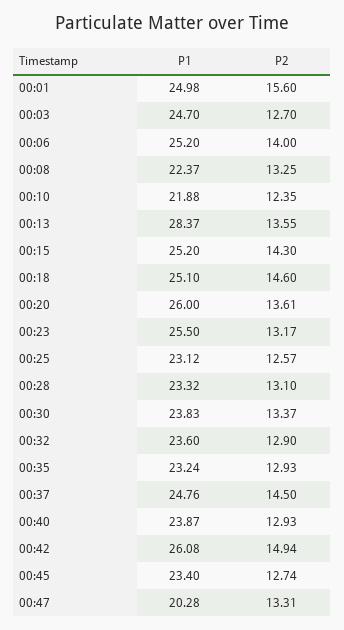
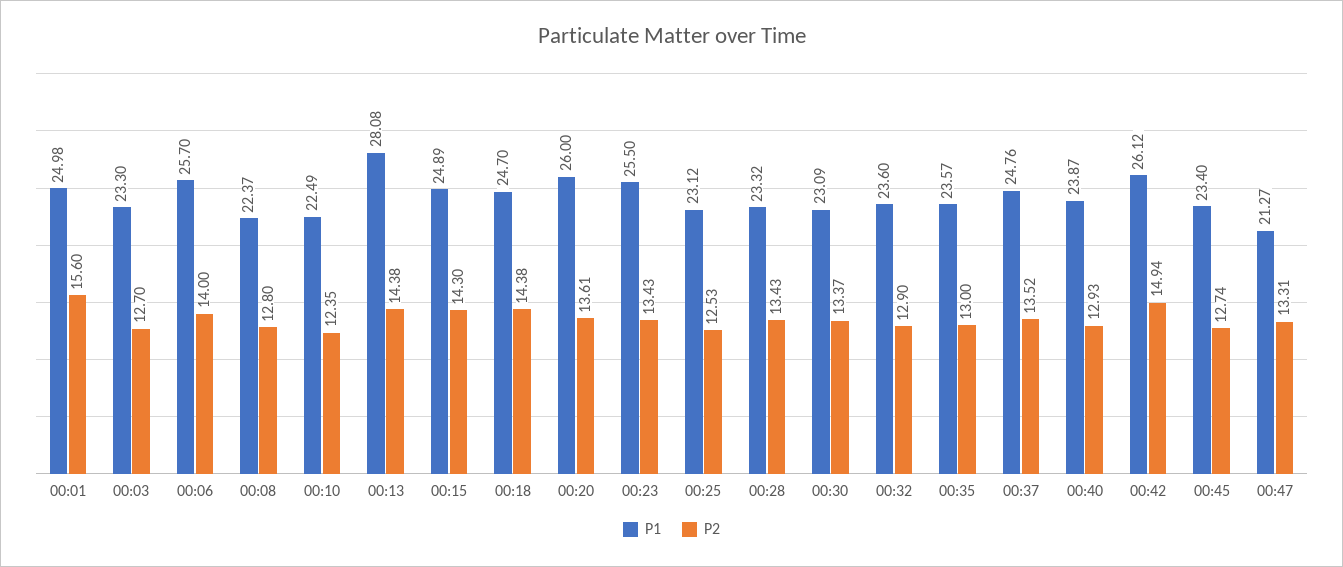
P1, 00:03: 24.7 -> 23.3
P1, 00:06: 25.2 -> 25.7
P2, 00:08: 13.25 -> 12.8
P1, 00:10: 21.88 -> 22.49
P1, 00:13: 28.37 -> 28.08
P2, 00:13: 13.55 -> 14.38
P1, 00:15: 25.2 -> 24.89
P1, 00:18: 25.1 -> 24.7
P2, 00:18: 14.6 -> 14.38
P2, 00:23: 13.17 -> 13.43
P2, 00:25: 12.57 -> 12.53
P2, 00:28: 13.1 -> 13.43
P1, 00:30: 23.83 -> 23.09
P1, 00:35: 23.24 -> 23.57
P2, 00:35: 12.93 -> 13
P2, 00:37: 14.5 -> 13.52
P1, 00:42: 26.08 -> 26.12
P1, 00:47: 20.28 -> 21.27

